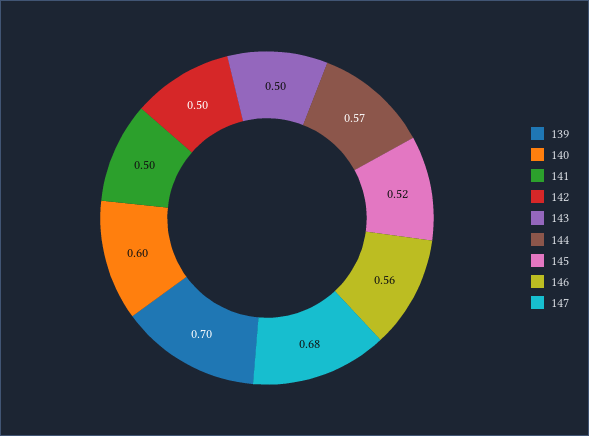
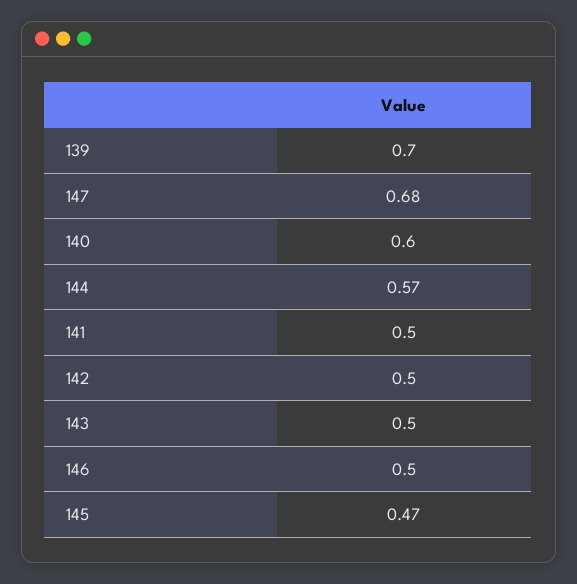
145: 0.52 -> 0.47
146: 0.56 -> 0.5

